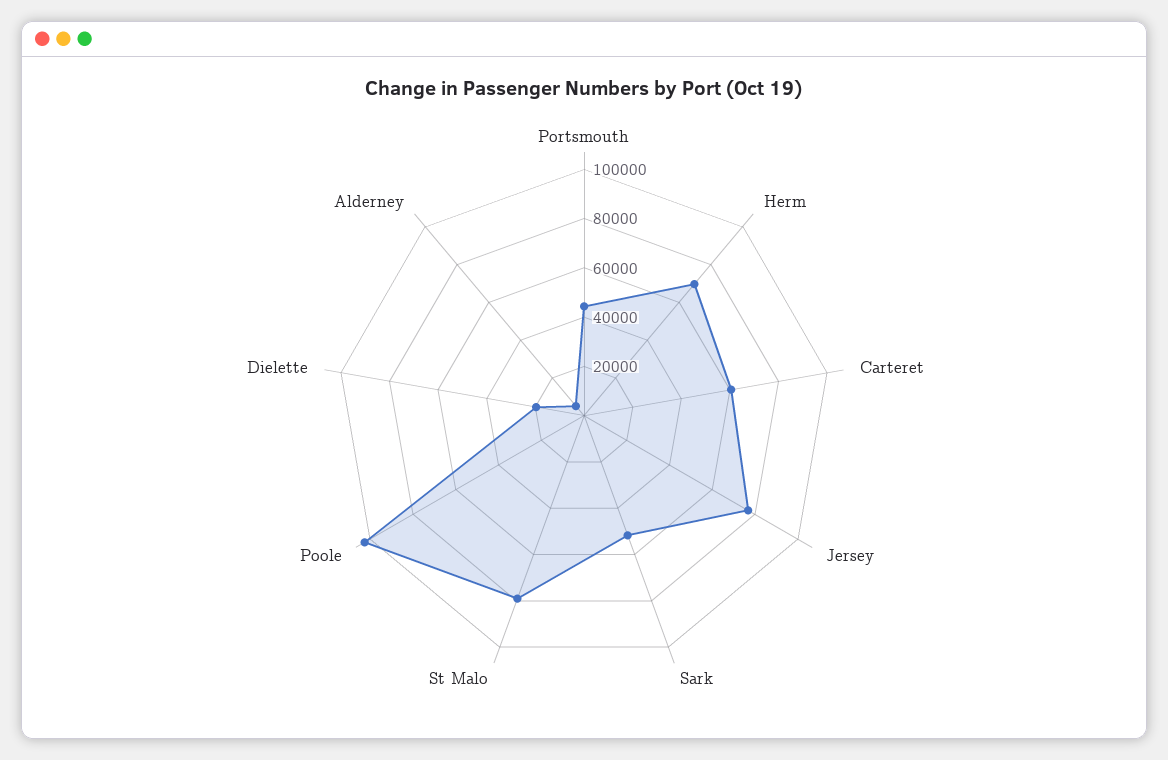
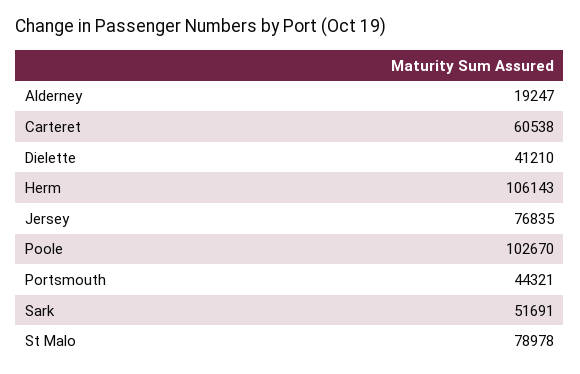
Herm: 70000 -> 106143
Dielette: 20000 -> 41210
Alderney: 5000 -> 19247

